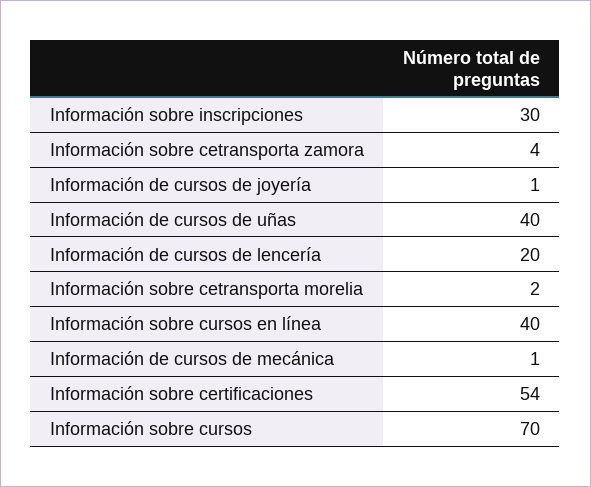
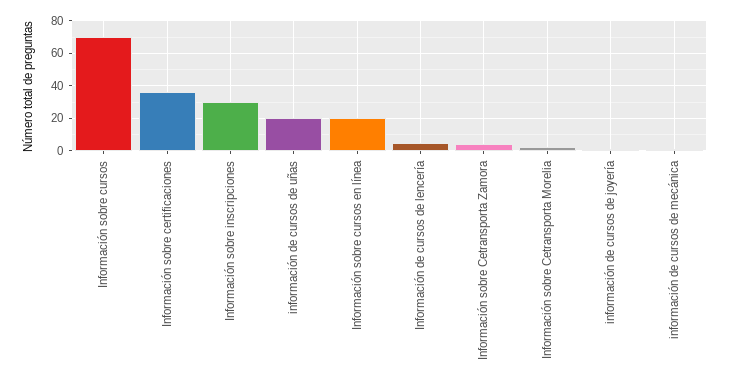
Información de cursos de uñas: 40 -> 20
Información de cursos de lencería: 20 -> 5
Información sobre cursos en línea: 40 -> 20
Información sobre certificaciones: 54 -> 35

